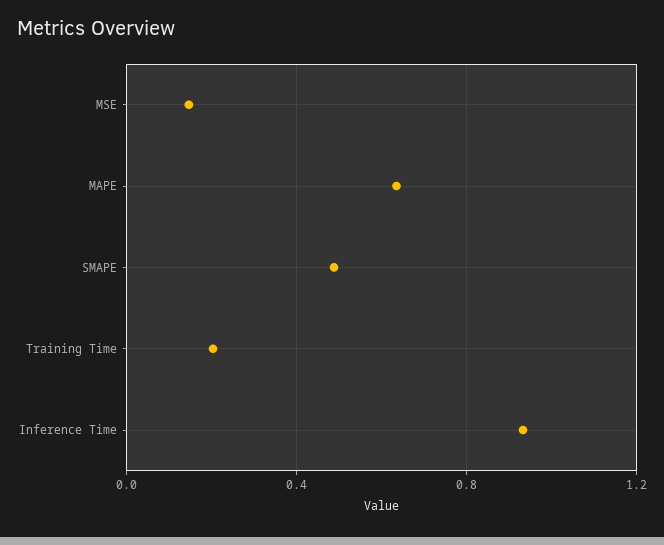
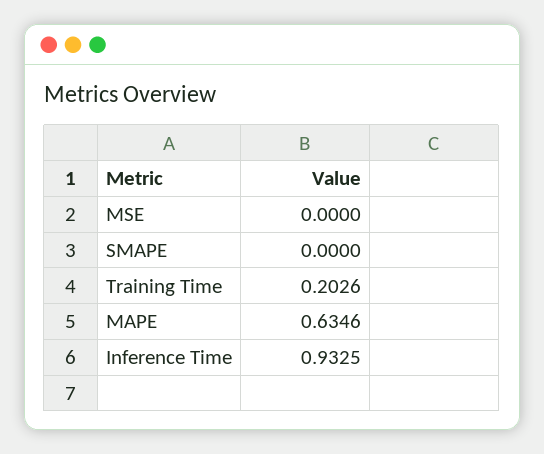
MSE: 0.15 -> 0
SMAPE: 0.5 -> 0

